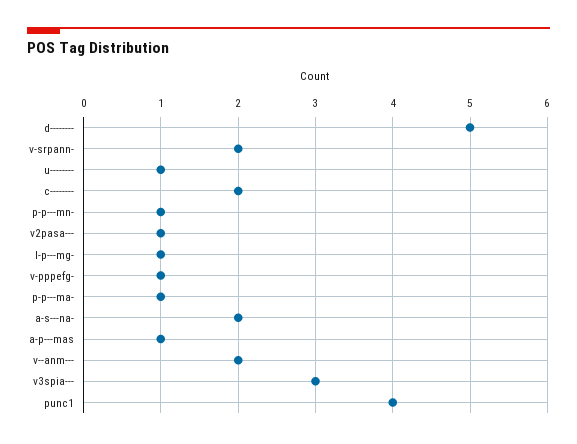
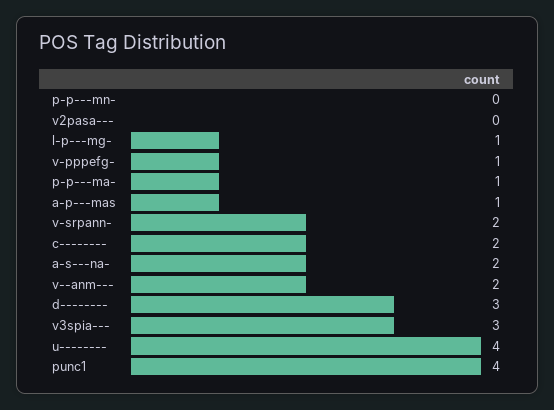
d--------: 5 -> 3
u--------: 1 -> 4
p-p---mn-: 1 -> 0
v2pasa---: 1 -> 0

